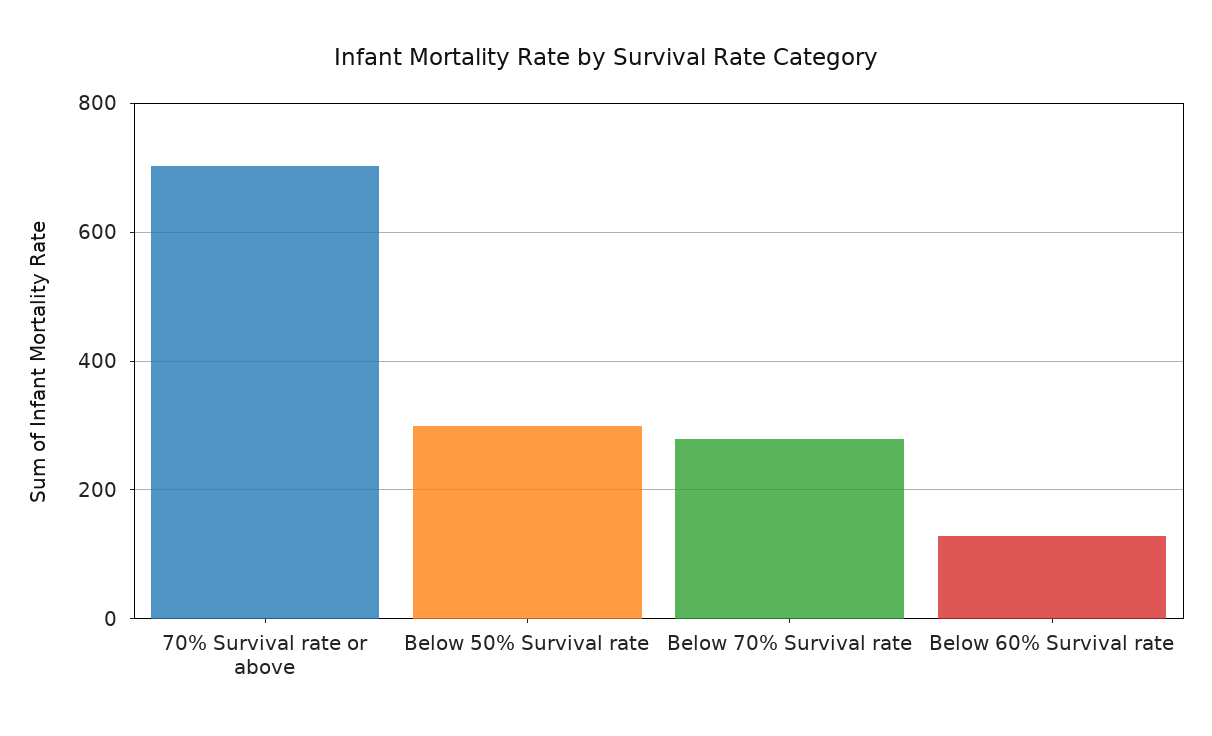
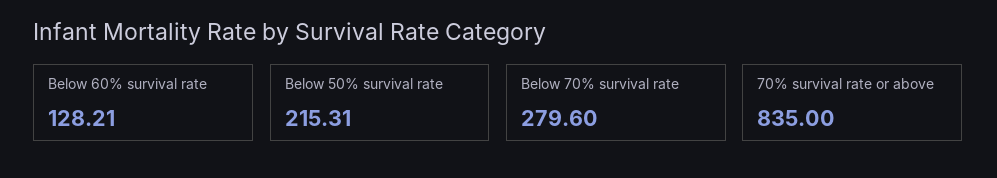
70% Survival rate or above: 700 -> 835
Below 50% Survival rate: 300 -> 215.31

